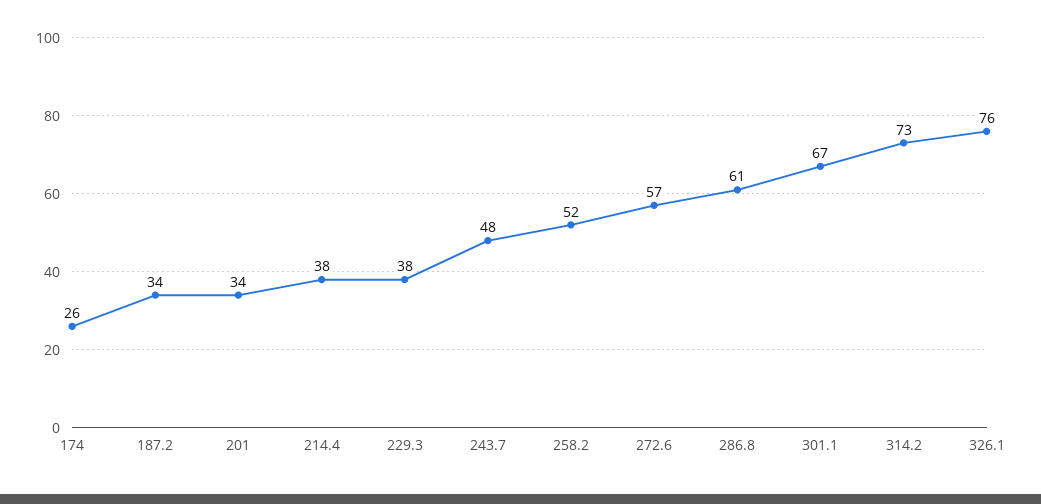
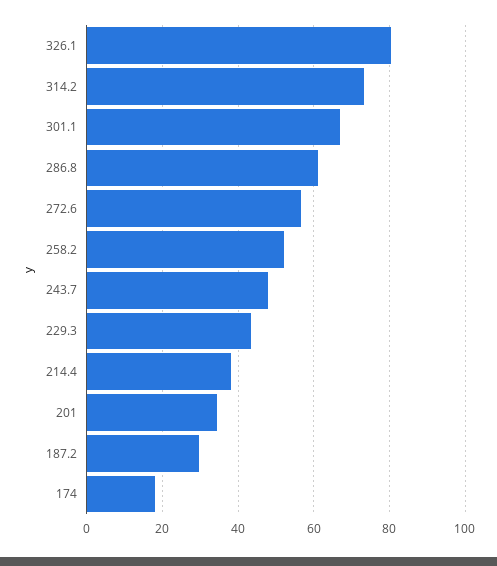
174: 26 -> 18
187.2: 34 -> 30
229.3: 38 -> 44
326.1: 76 -> 80

